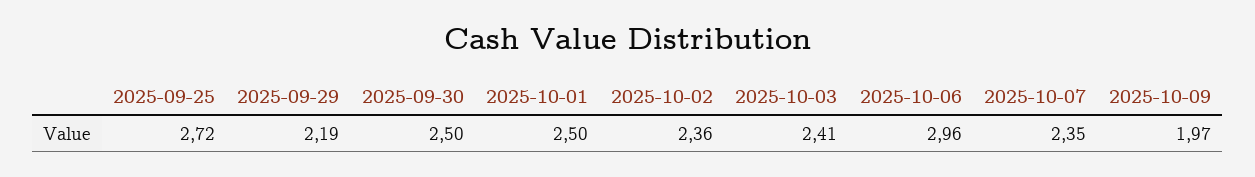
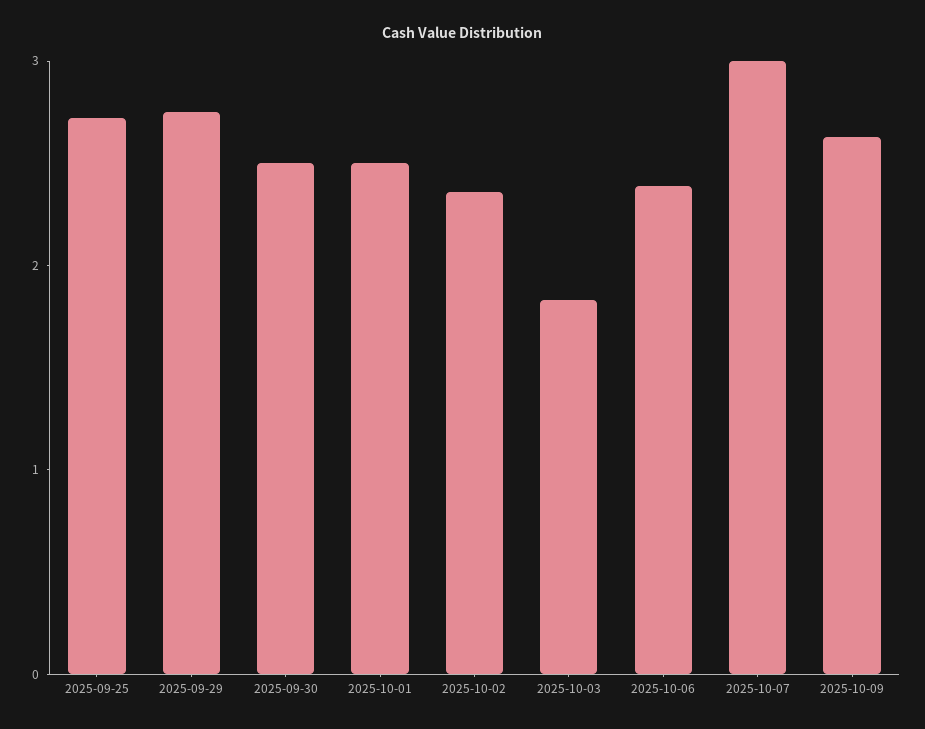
2025-09-29: 2.19 -> 2.8
2025-10-03: 2.41 -> 1.8
2025-10-06: 2.96 -> 2.4
2025-10-07: 2.35 -> 3
2025-10-09: 1.97 -> 2.6

